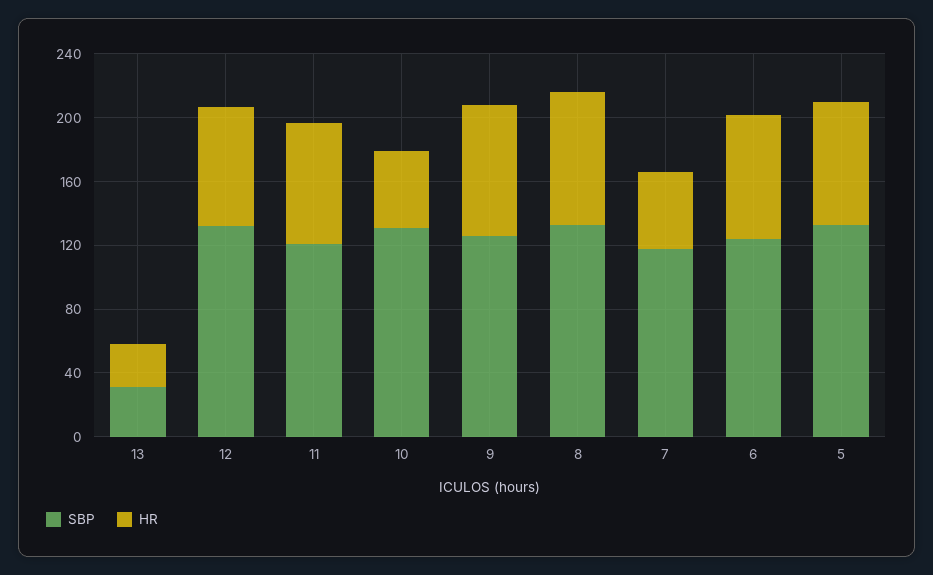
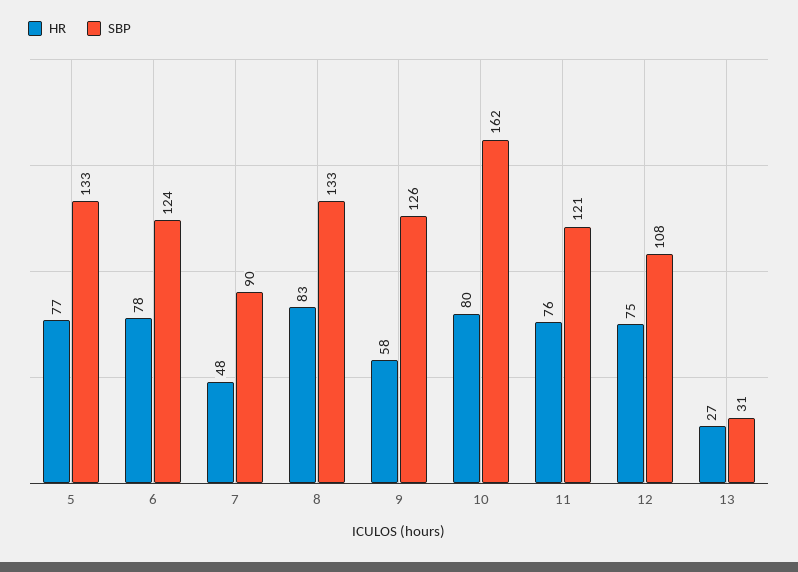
SBP, 12: 130 -> 108
SBP, 10: 130 -> 162
HR, 10: 50 -> 80
HR, 9: 80 -> 58
SBP, 7: 120 -> 90

